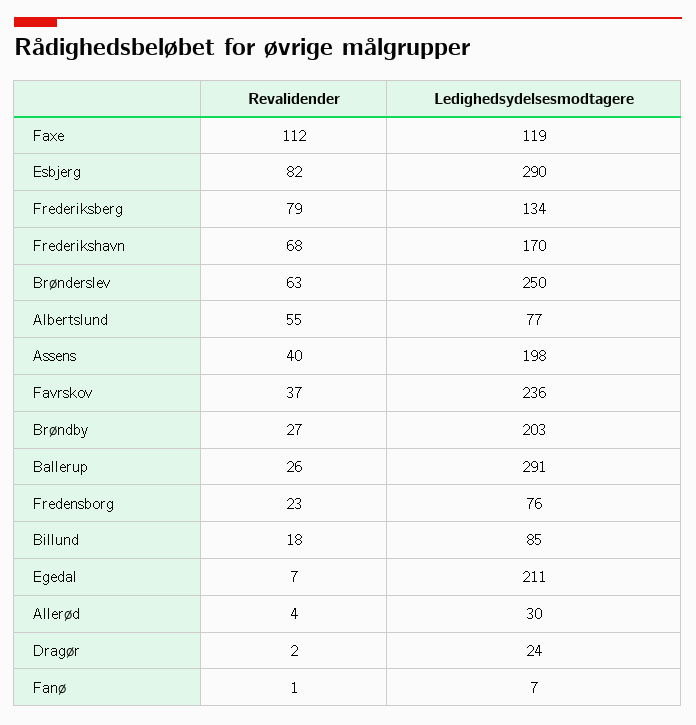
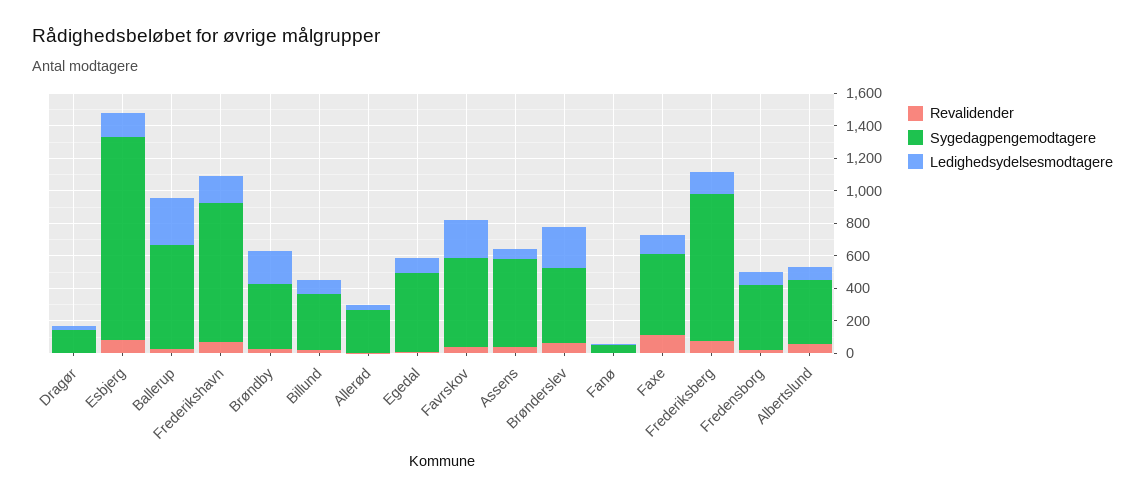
Ledighedsydelsesmodtagere, Esbjerg: 290 -> 150
Ledighedsydelsesmodtagere, Assens: 198 -> 50
Ledighedsydelsesmodtagere, Egedal: 211 -> 100
Sygedagpengemodtagere, Dragør: none -> 150
Sygedagpengemodtagere, Esbjerg: none -> 1250
Sygedagpengemodtagere, Ballerup: none -> 650
Sygedagpengemodtagere, Frederikshavn: none -> 850
Sygedagpengemodtagere, Brøndby: none -> 400
Sygedagpengemodtagere, Billund: none -> 350
Sygedagpengemodtagere, Allerød: none -> 250
Sygedagpengemodtagere, Egedal: none -> 500
Sygedagpengemodtagere, Favrskov: none -> 550
Sygedagpengemodtagere, Assens: none -> 550
Sygedagpengemodtagere, Brønderslev: none -> 450
Sygedagpengemodtagere, Fanø: none -> 50
Sygedagpengemodtagere, Faxe: none -> 500
Sygedagpengemodtagere, Frederiksberg: none -> 900
Sygedagpengemodtagere, Fredensborg: none -> 400
Sygedagpengemodtagere, Albertslund: none -> 400

